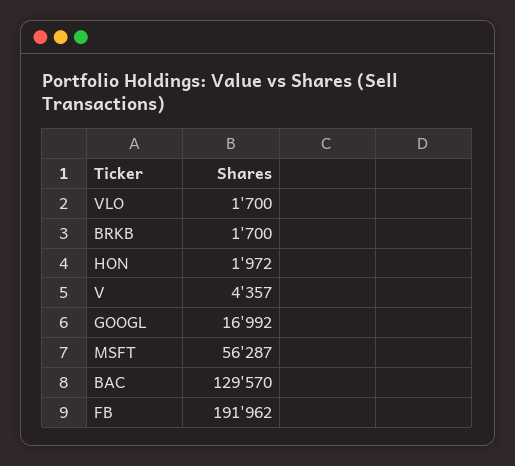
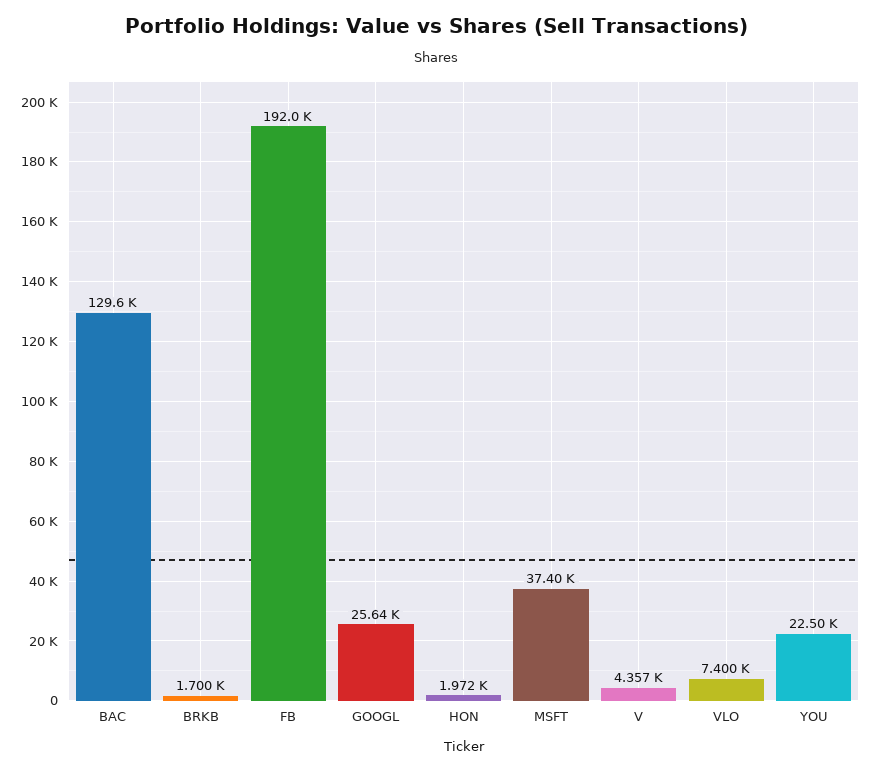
VLO: 1700 -> 7400
GOOGL: 16992 -> 25640
MSFT: 56287 -> 37400
YOU: none -> 22500

